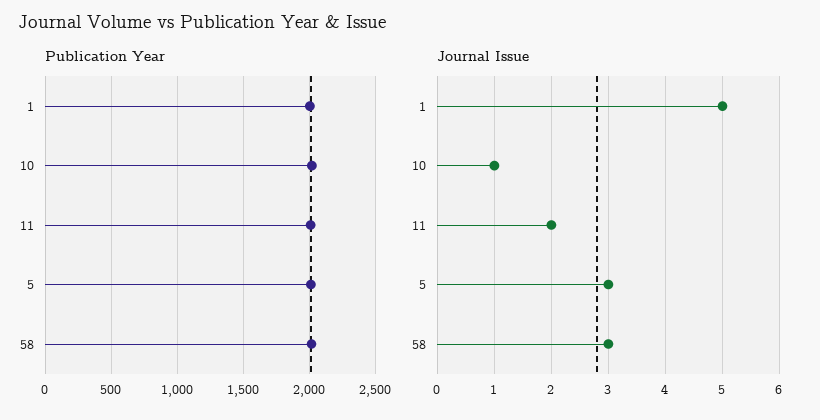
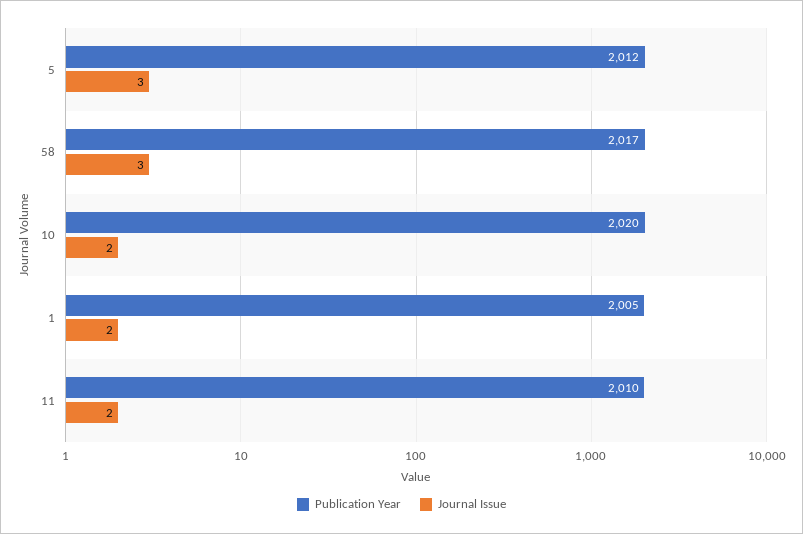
Journal Issue, 1: 5 -> 2
Journal Issue, 10: 1 -> 2

